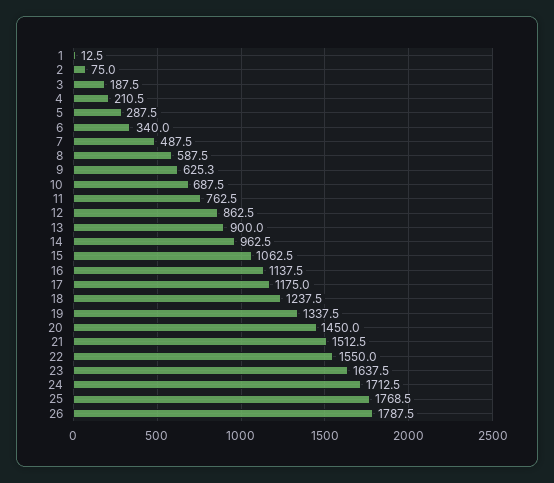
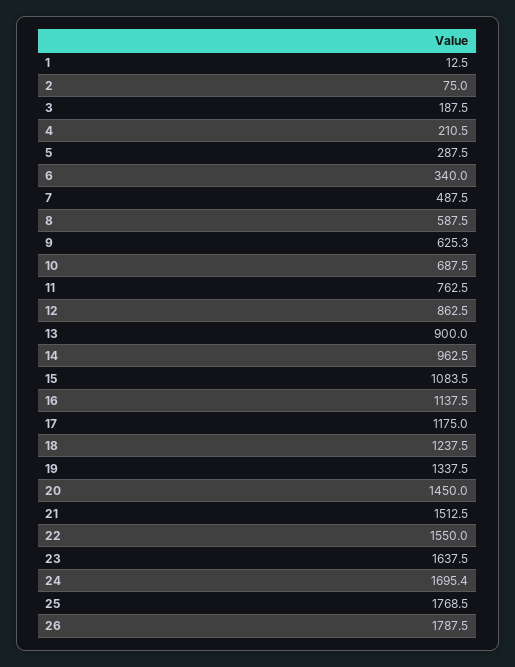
15: 1062.5 -> 1083.5
24: 1712.5 -> 1695.4

